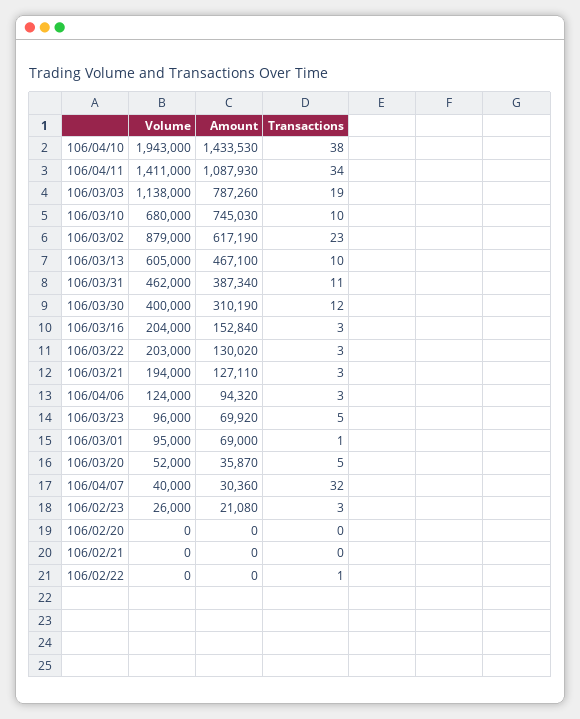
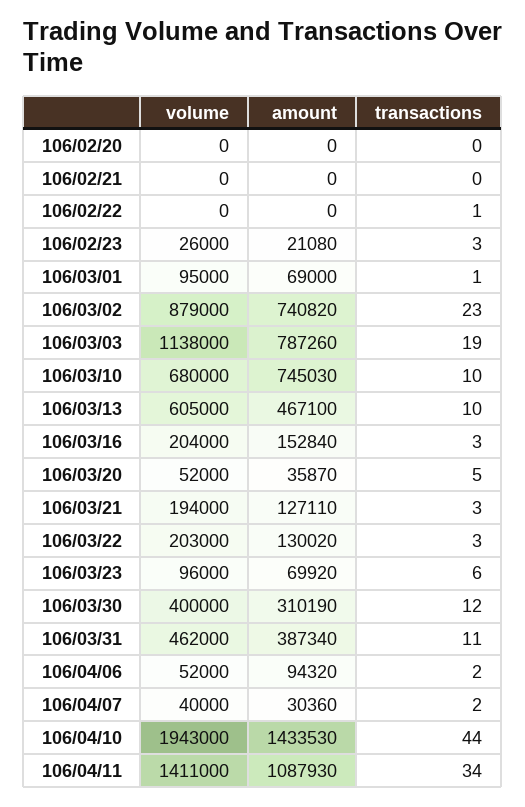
Transactions, 106/04/10: 38 -> 44
Amount, 106/03/02: 617190 -> 740820
Volume, 106/04/06: 124000 -> 52000
Transactions, 106/04/06: 3 -> 2
Transactions, 106/03/23: 5 -> 6
Transactions, 106/04/07: 32 -> 2

